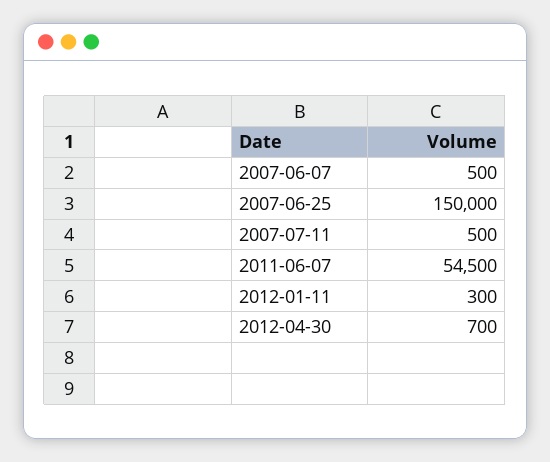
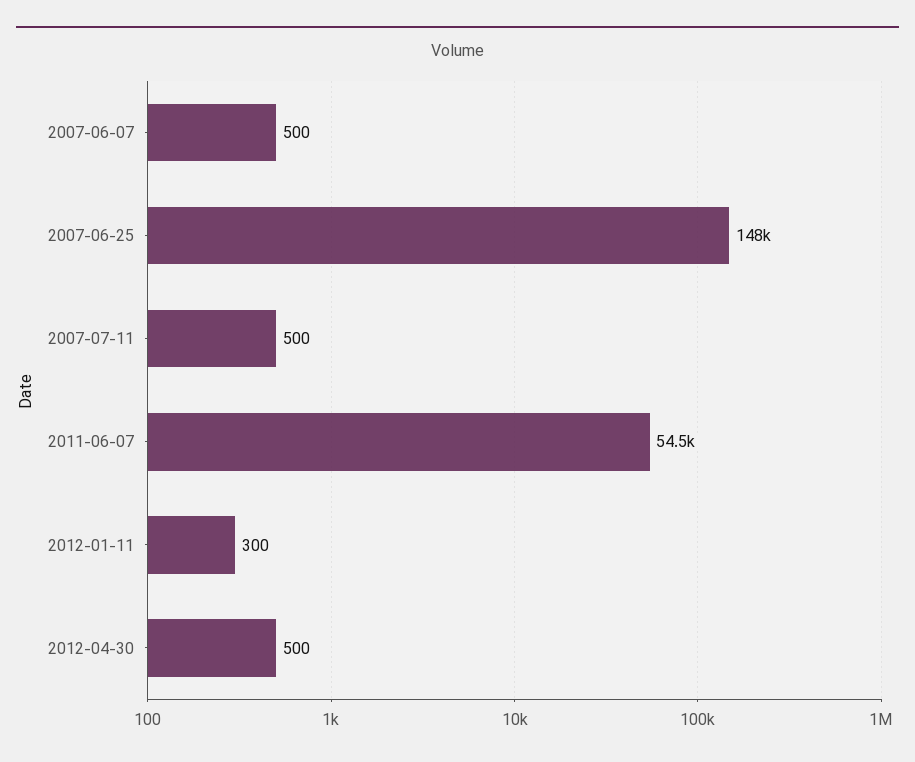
2007-06-25: 150000 -> 148000
2012-04-30: 700 -> 500

